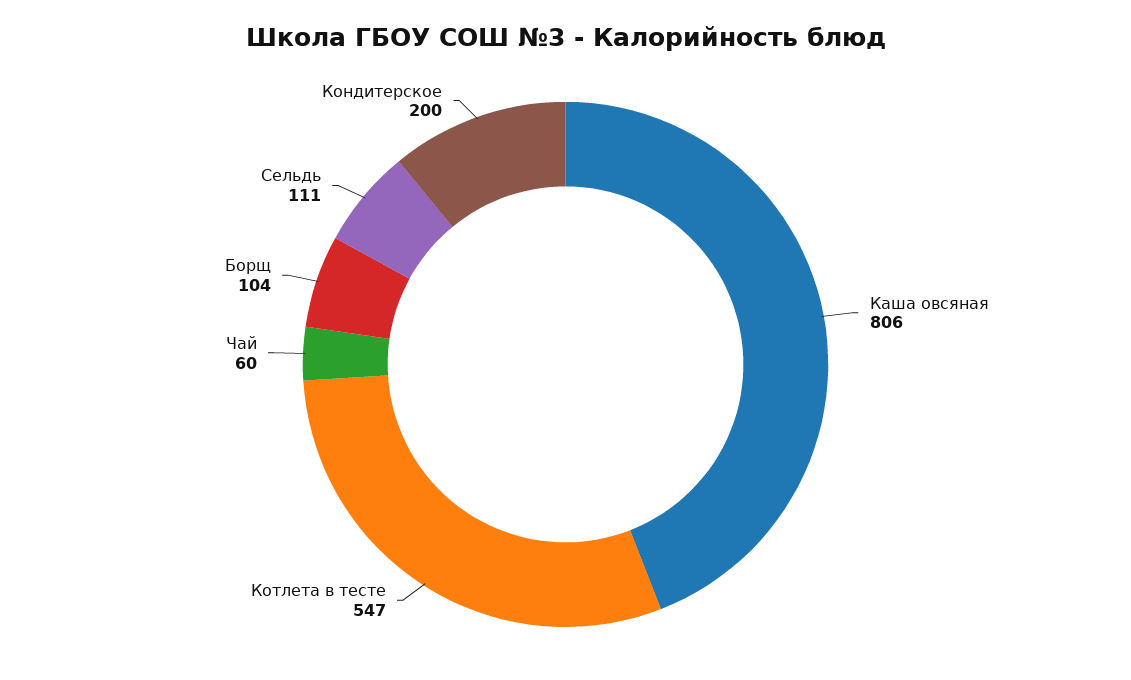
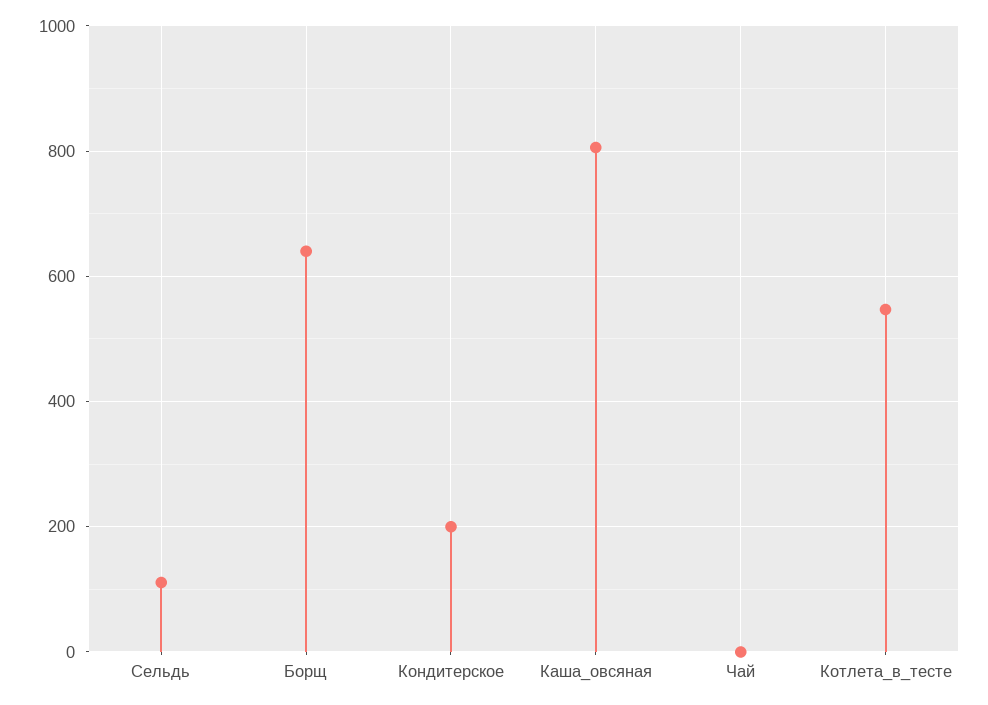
Чай: 60 -> 0
Борщ: 104 -> 640

